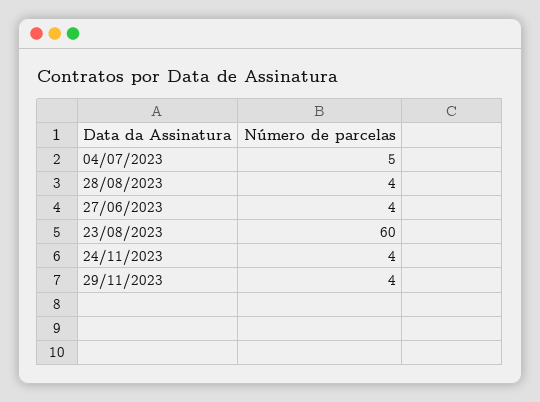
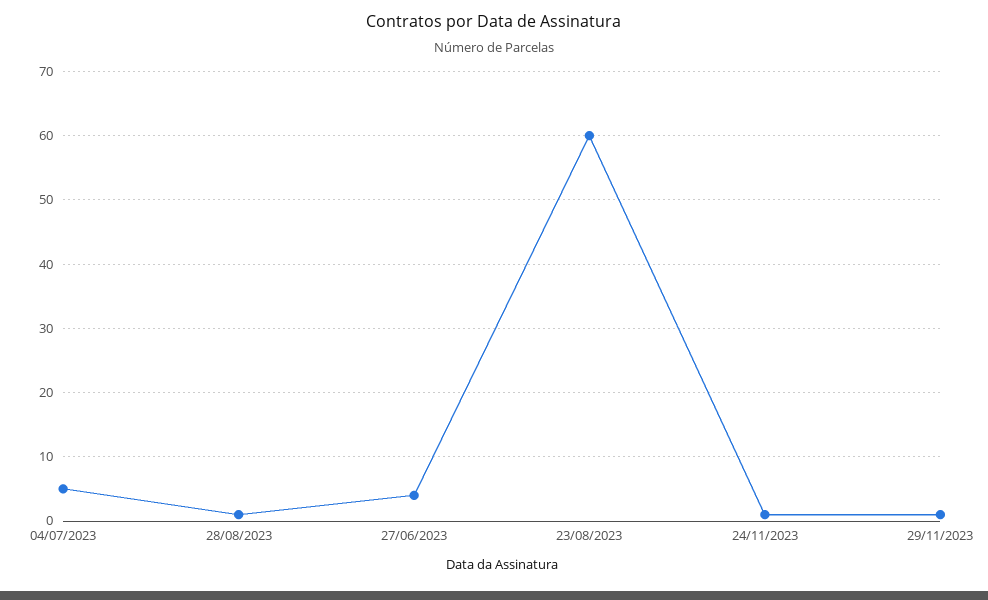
28/08/2023: 4 -> 1
24/11/2023: 4 -> 1
29/11/2023: 4 -> 1

